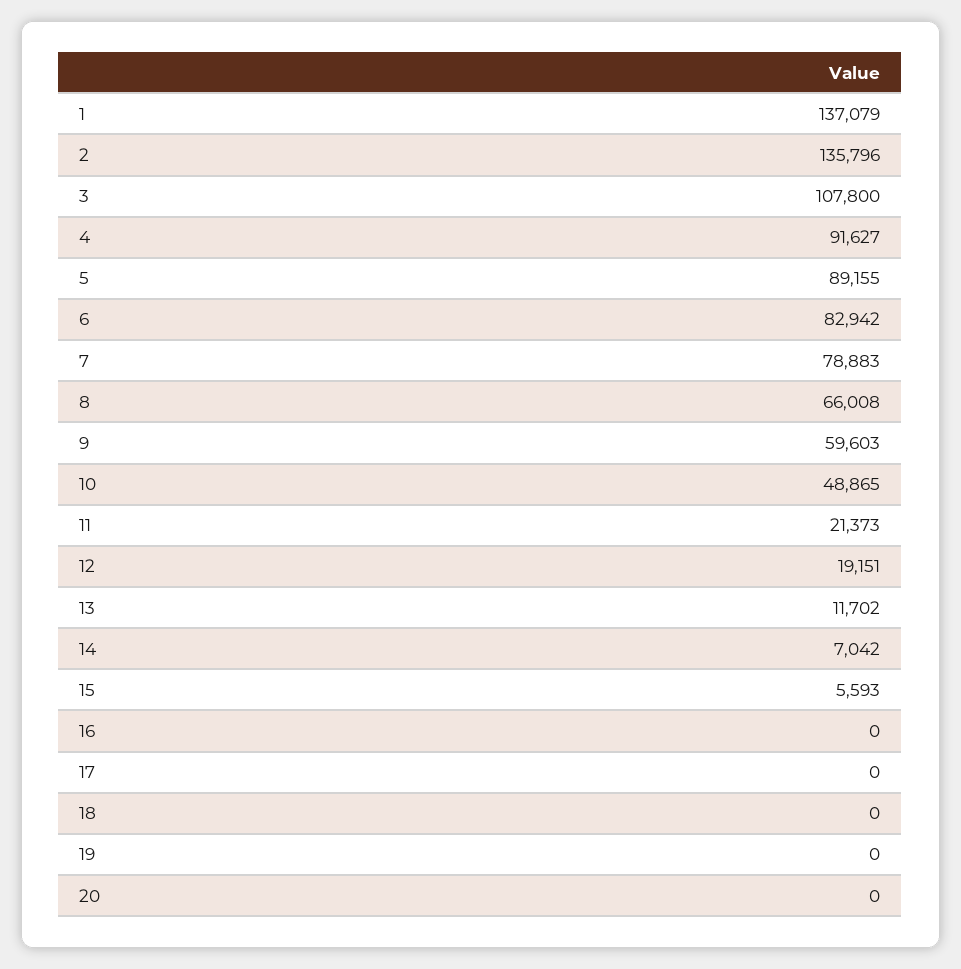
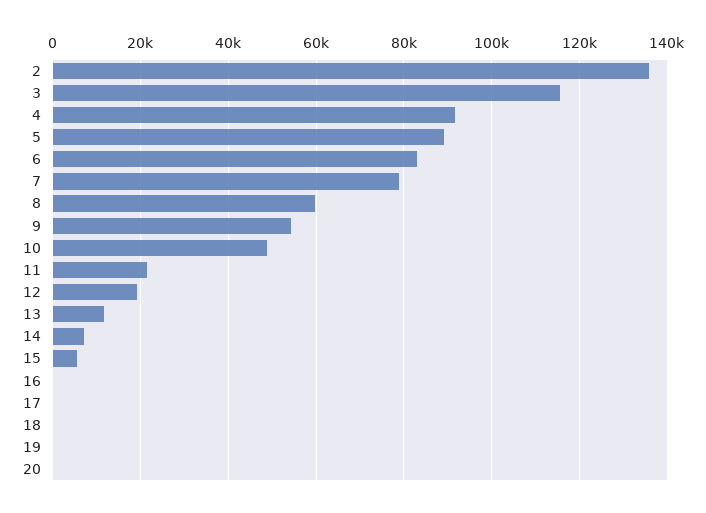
1: 137079 -> none
3: 107800 -> 116000
8: 66008 -> 60000
9: 59603 -> 54000

